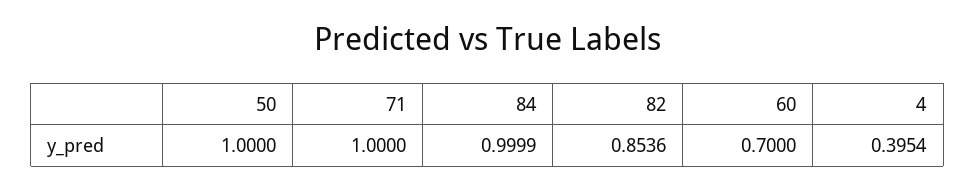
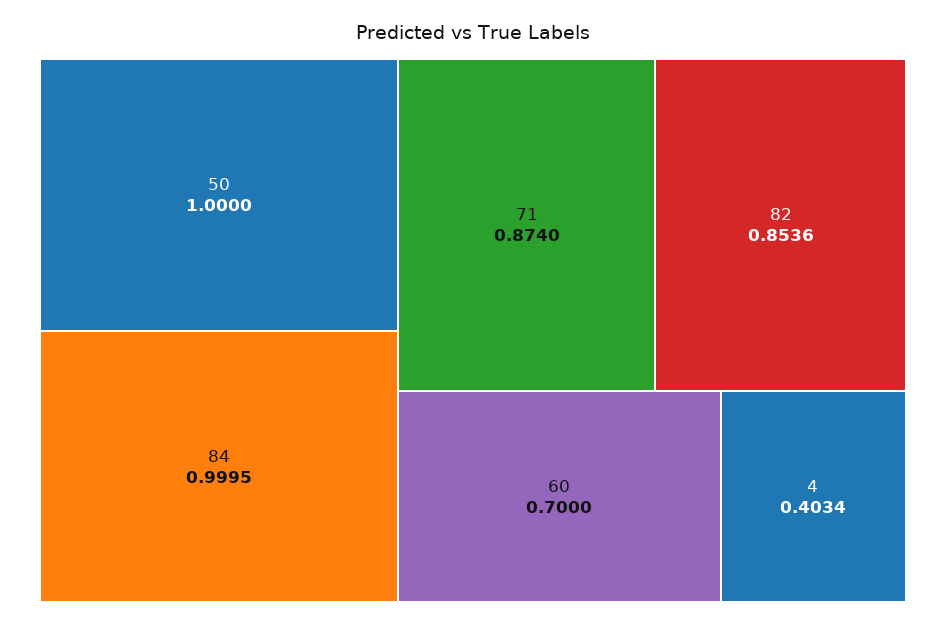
71: 1 -> 0.874
84: 0.9999 -> 0.9995
4: 0.3954 -> 0.4034

